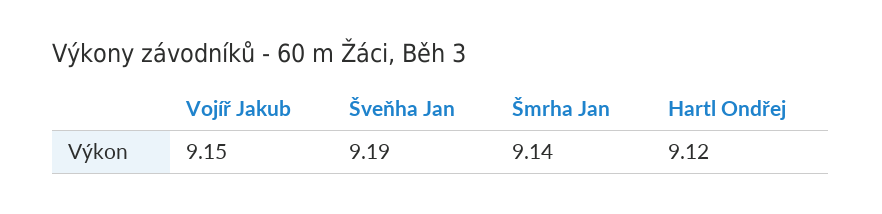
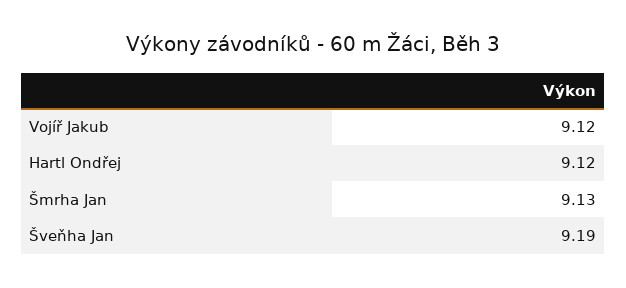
Vojíř Jakub: 9.15 -> 9.12
Šmrha Jan: 9.14 -> 9.13

